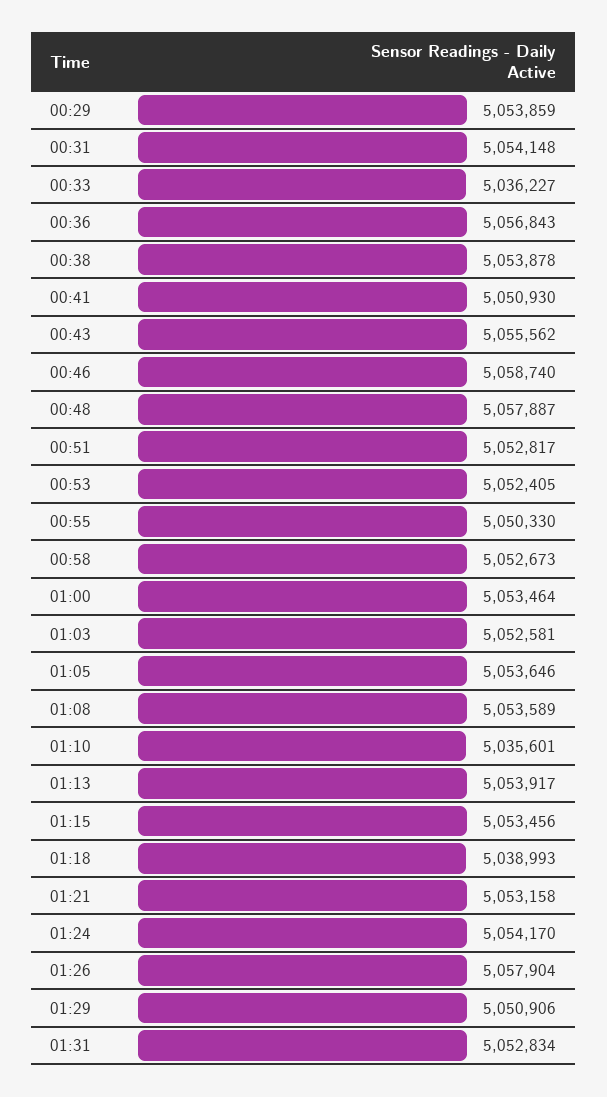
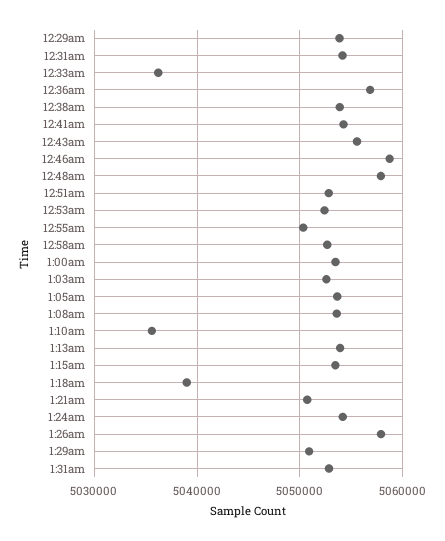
00:41: 5050930 -> 5054000
01:21: 5053158 -> 5051000

